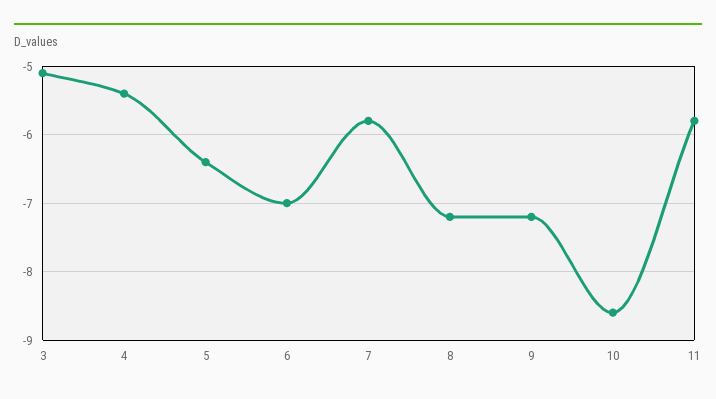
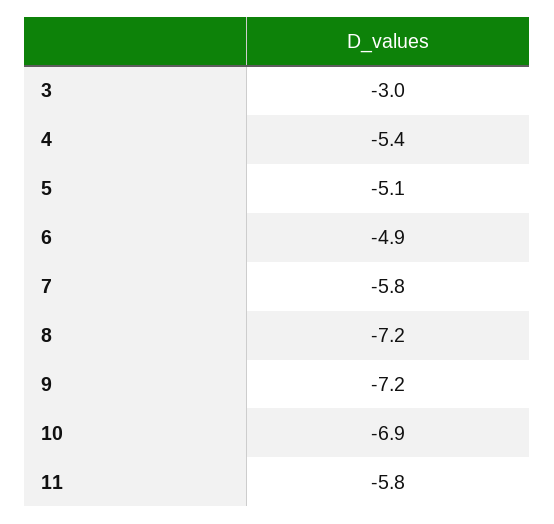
3: -5.1 -> -3
5: -6.4 -> -5.1
6: -7 -> -4.9
10: -8.6 -> -6.9

